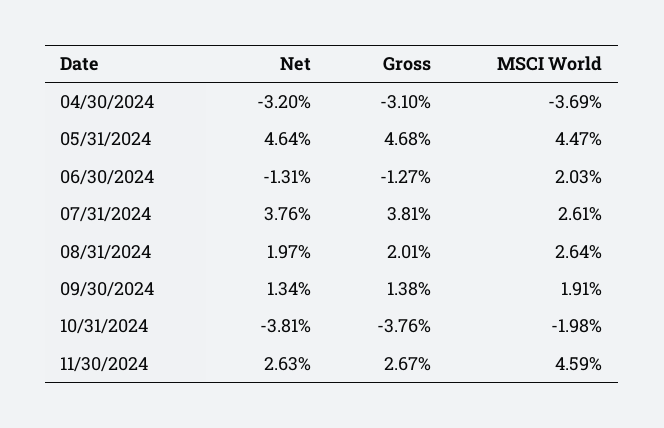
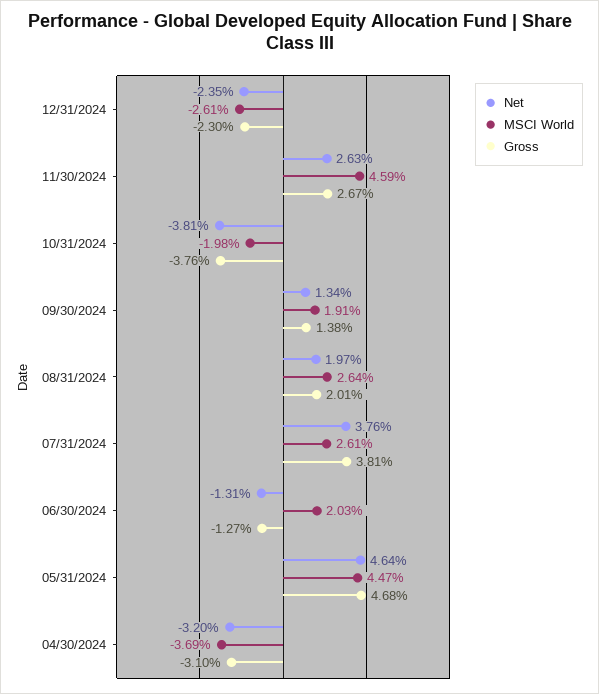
Net, 12/31/2024: none -> -2.35
MSCI World, 12/31/2024: none -> -2.61
Gross, 12/31/2024: none -> -2.3

